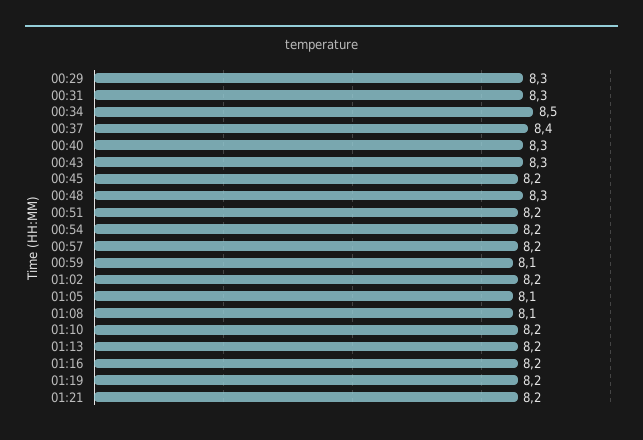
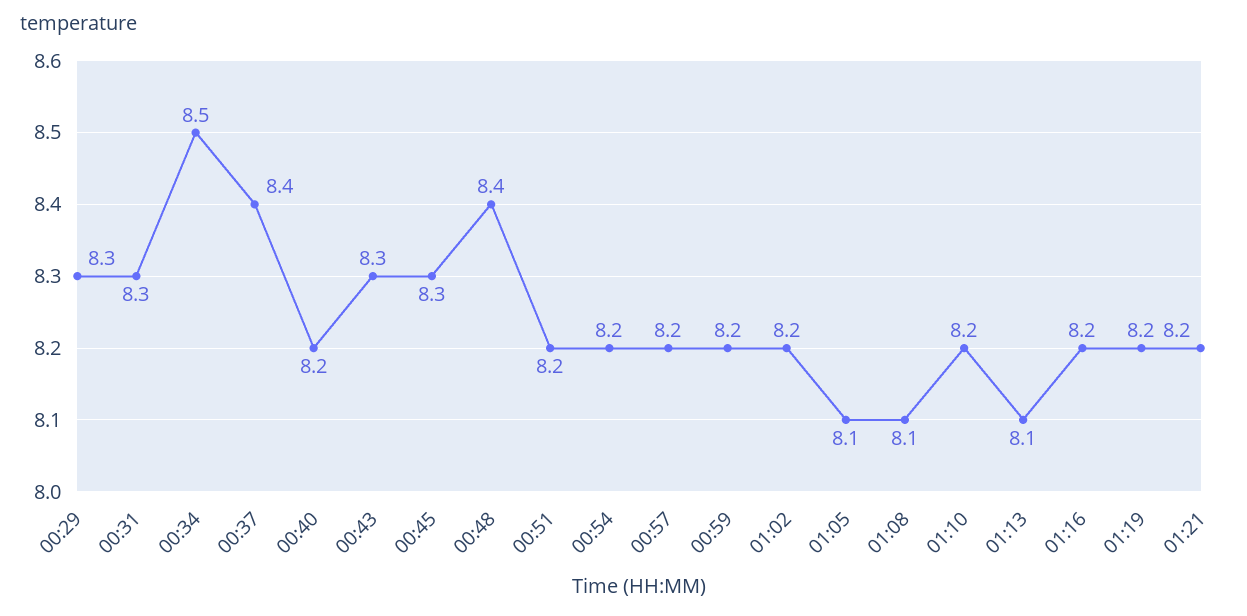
00:40: 8.3 -> 8.2
00:45: 8.2 -> 8.3
00:48: 8.3 -> 8.4
00:59: 8.1 -> 8.2
01:13: 8.2 -> 8.1

